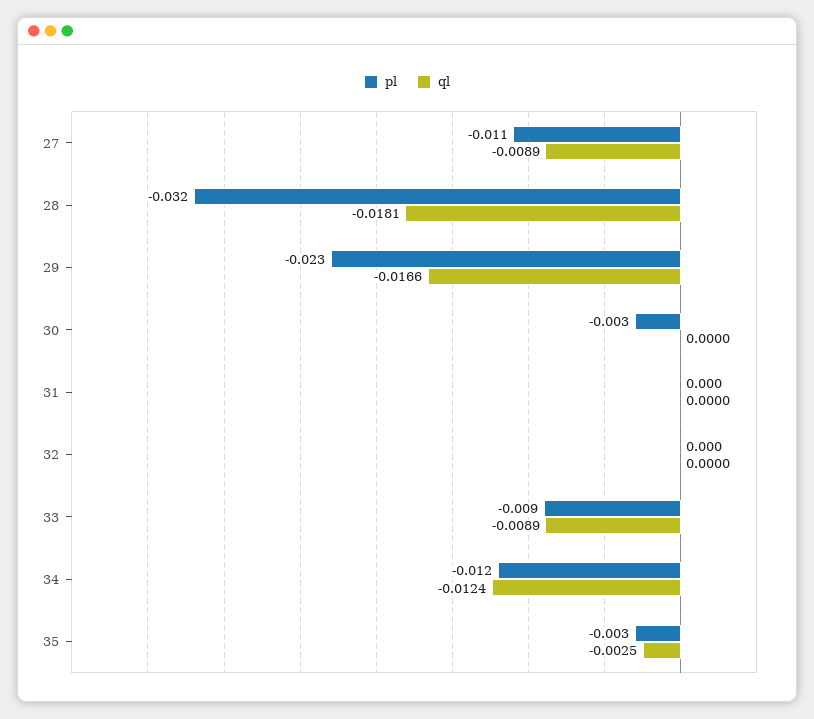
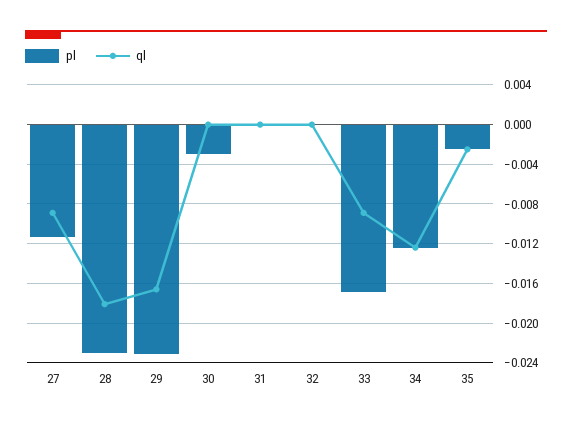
pl, 28: -0.032 -> -0.023
pl, 33: -0.009 -> -0.017

